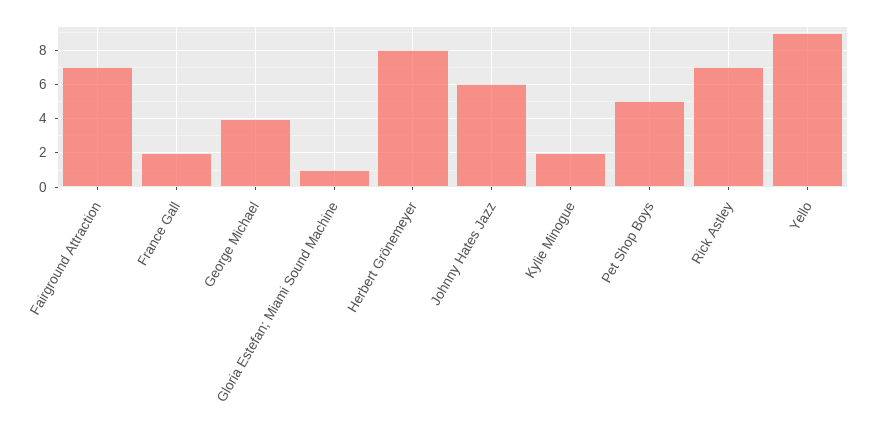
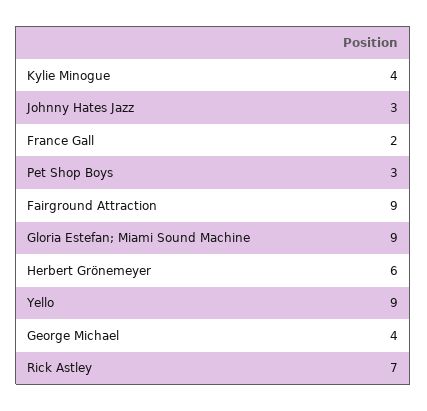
Fairground Attraction: 7 -> 9
Gloria Estefan; Miami Sound Machine: 1 -> 9
Herbert Grönemeyer: 8 -> 6
Johnny Hates Jazz: 6 -> 3
Kylie Minogue: 2 -> 4
Pet Shop Boys: 5 -> 3

